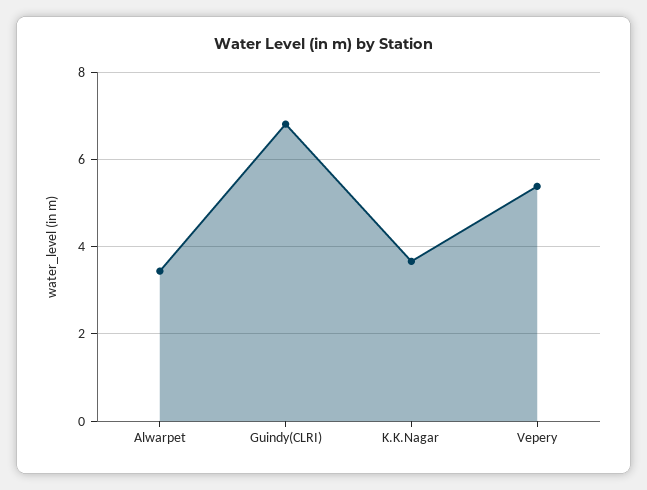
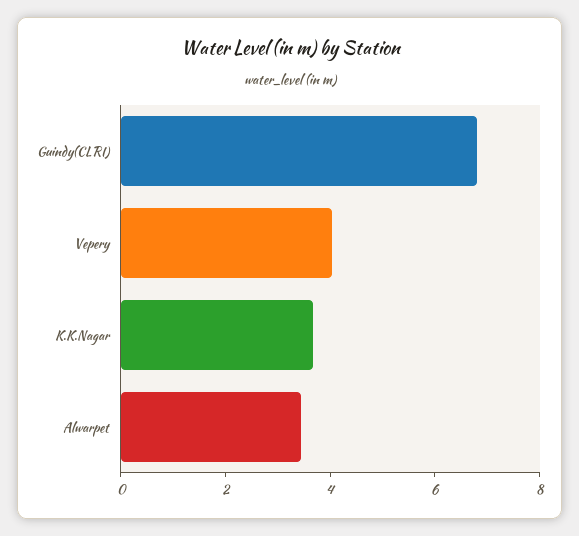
Vepery: 5.4 -> 4

